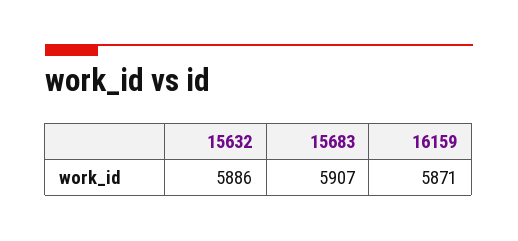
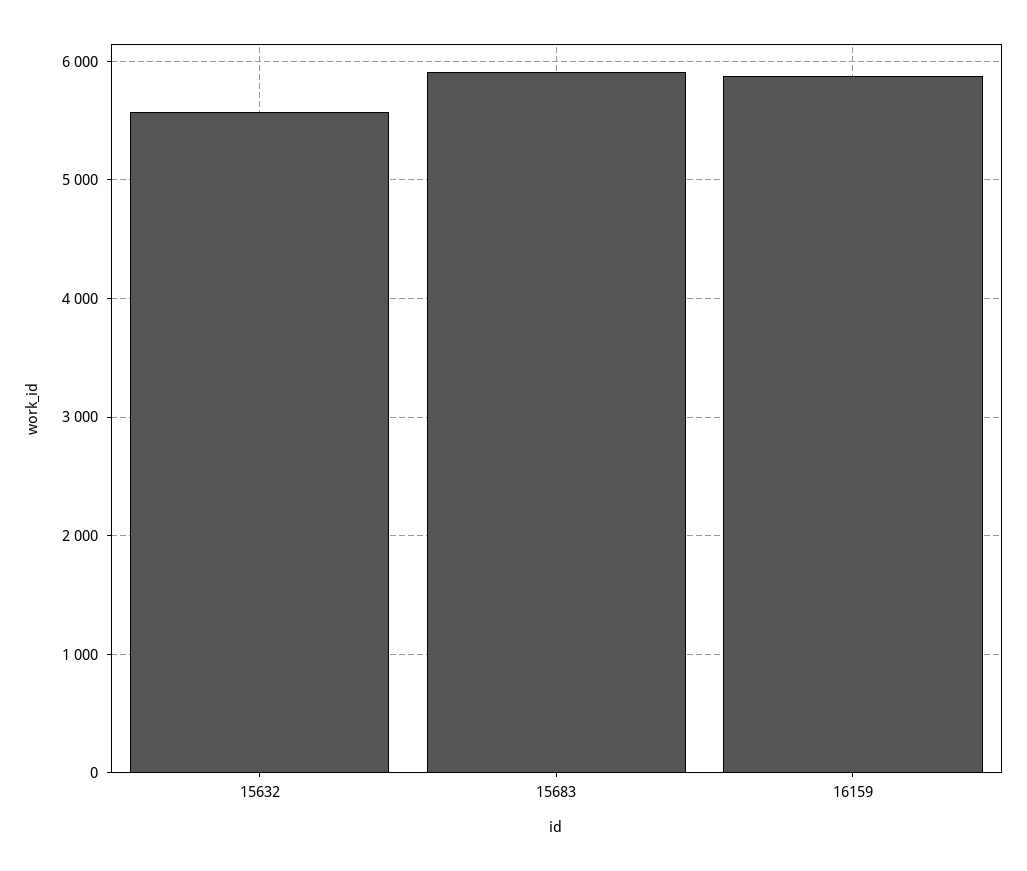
15632: 5886 -> 5600

